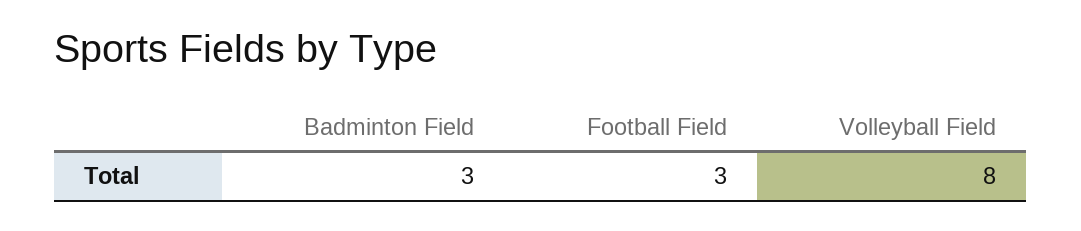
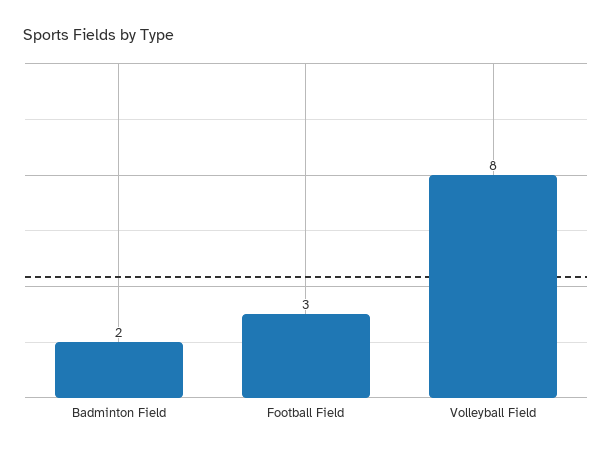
Badminton Field: 3 -> 2

